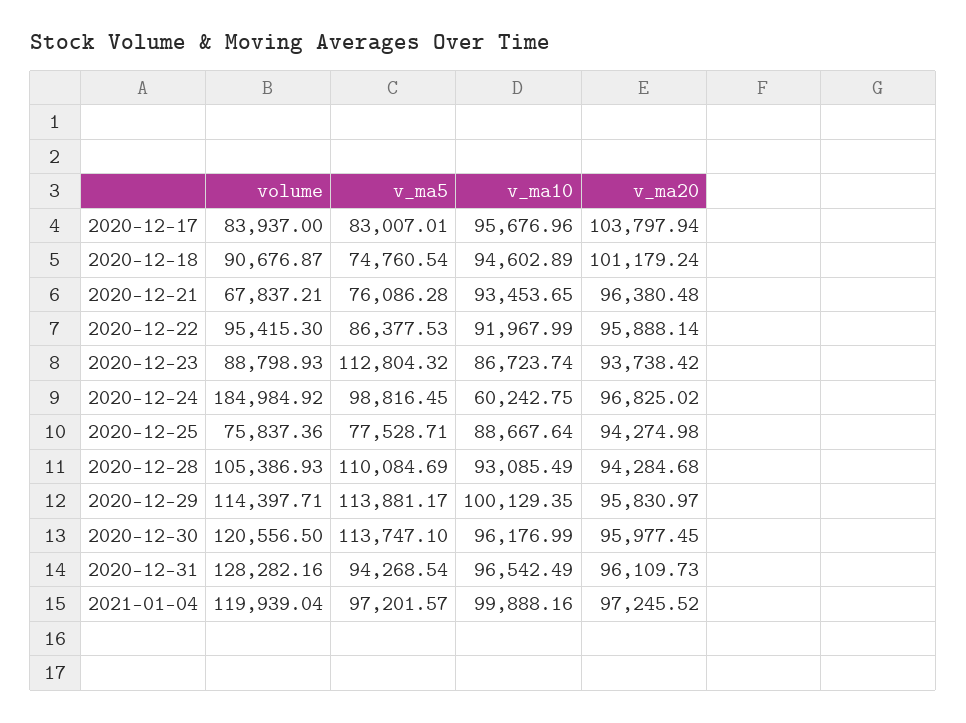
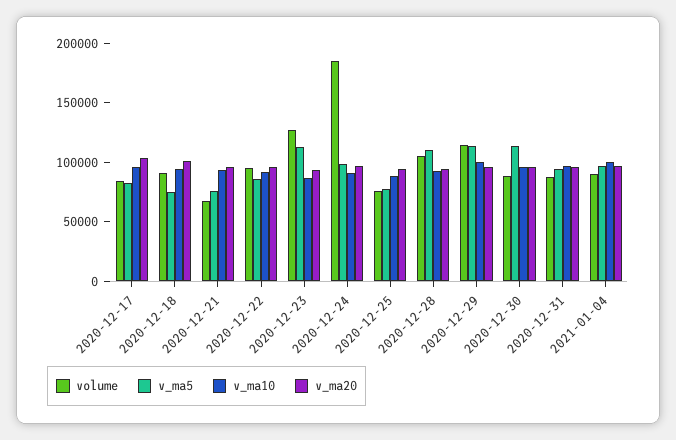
volume, 2020-12-23: 88798.93 -> 130000
v_ma10, 2020-12-24: 60242.75 -> 90000
volume, 2020-12-30: 120556.5 -> 90000
volume, 2020-12-31: 128282.16 -> 90000
volume, 2021-01-04: 119939.04 -> 90000

